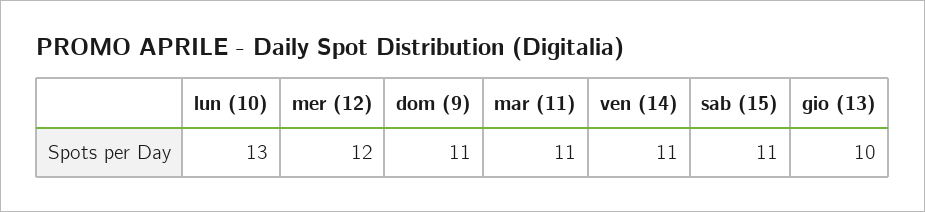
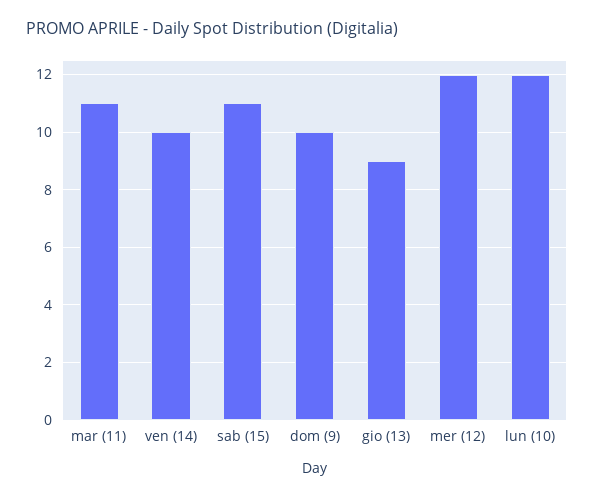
lun (10): 13 -> 12
dom (9): 11 -> 10
ven (14): 11 -> 10
gio (13): 10 -> 9

